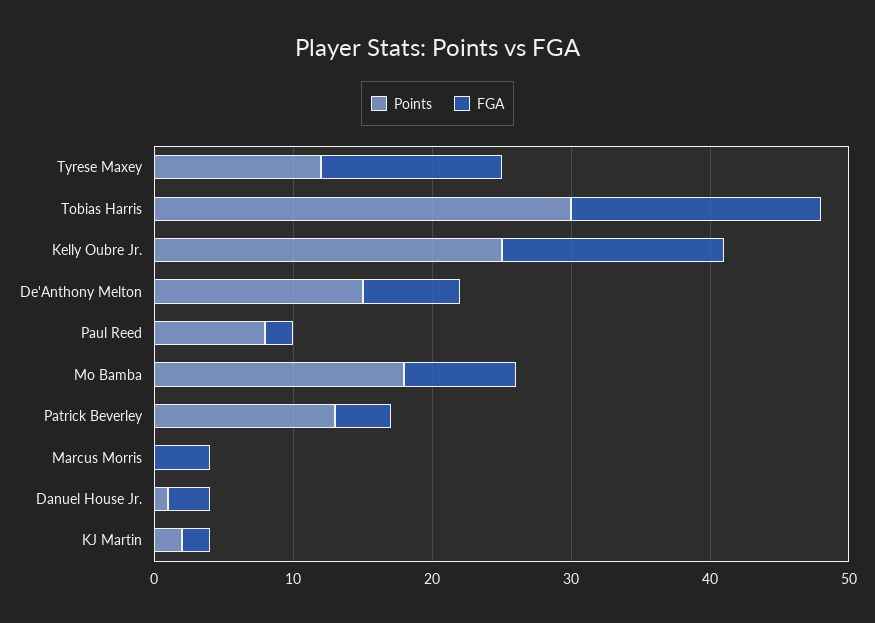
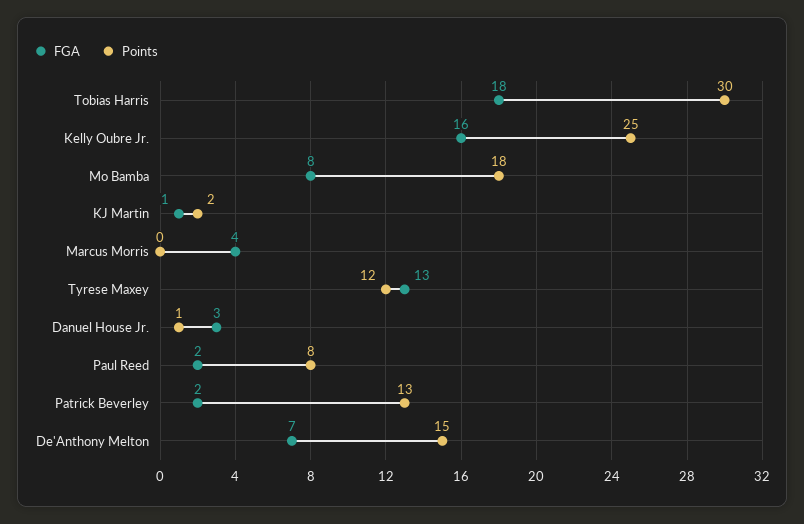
FGA, Patrick Beverley: 4 -> 2
FGA, KJ Martin: 2 -> 1

